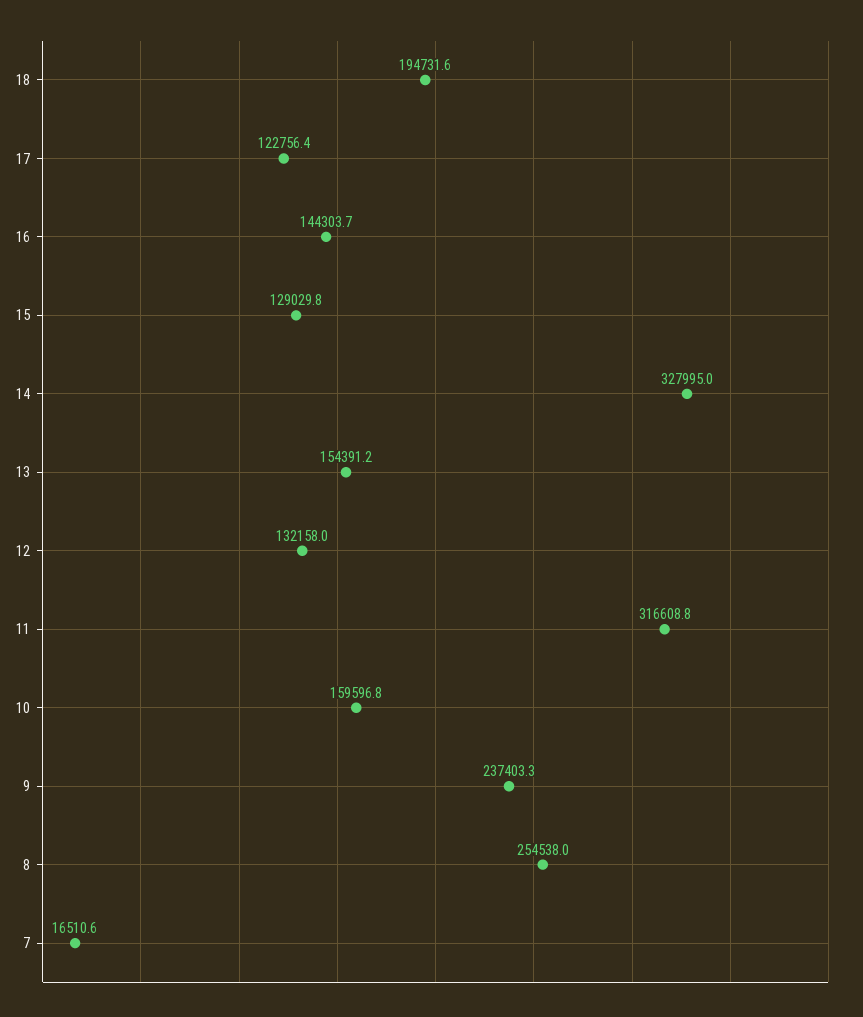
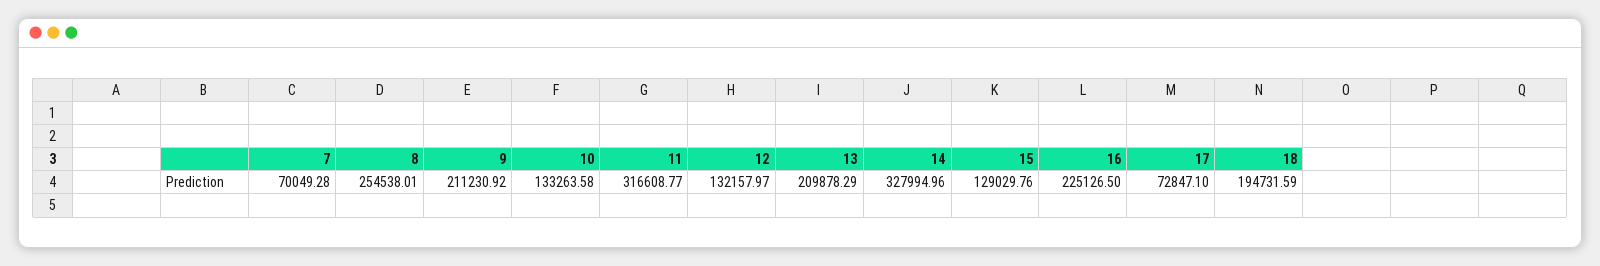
17: 122756.4 -> 72847.1
16: 144303.7 -> 225126.5
13: 154391.2 -> 209878.29
10: 159596.8 -> 133263.58
9: 237403.3 -> 211230.92
7: 16510.6 -> 70049.28

